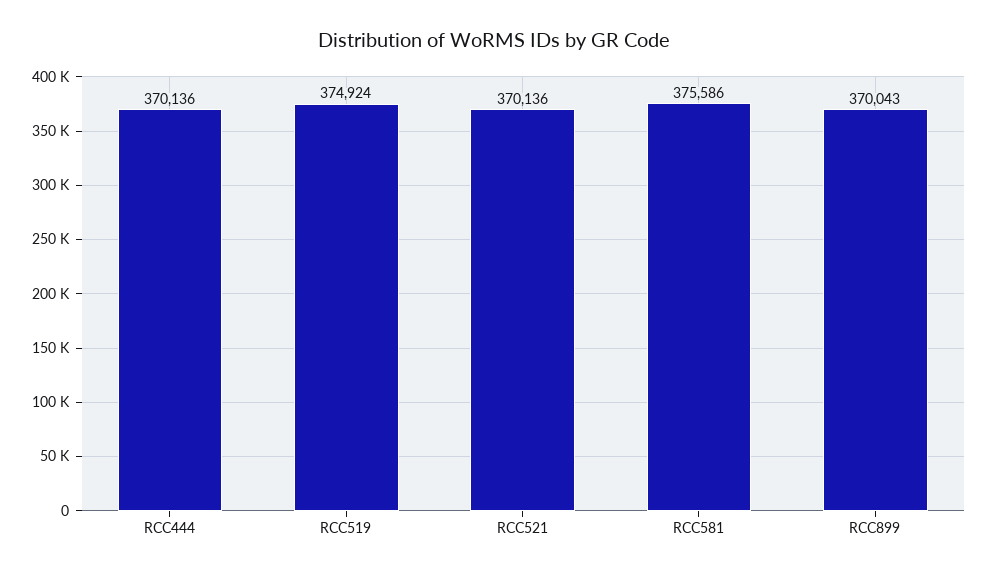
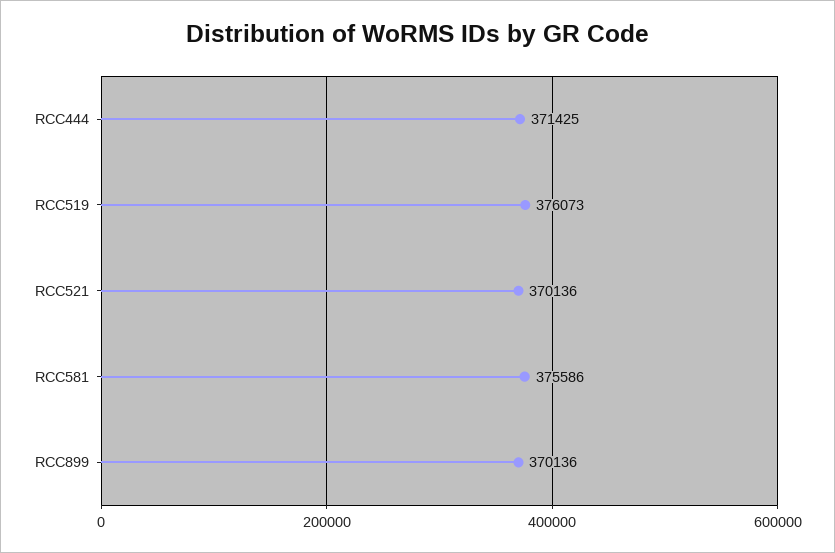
RCC444: 370136 -> 371425
RCC519: 374924 -> 376073
RCC899: 370043 -> 370136

